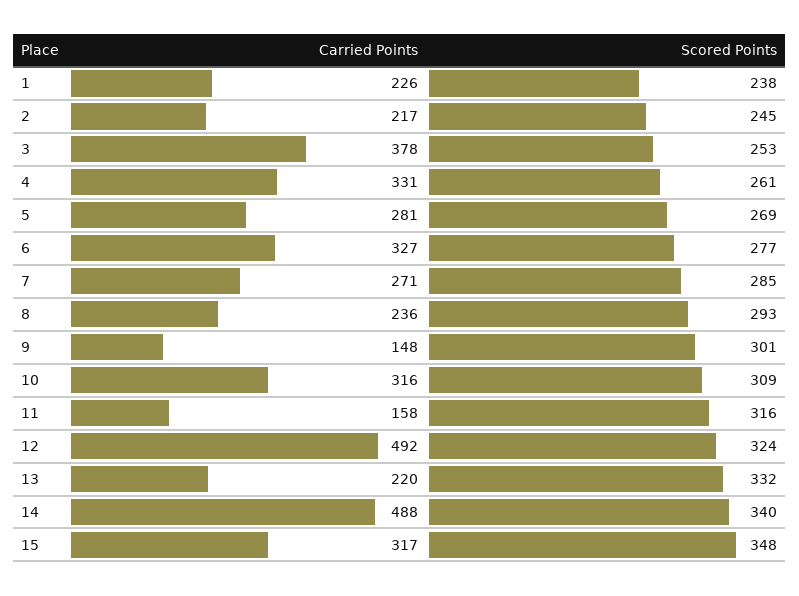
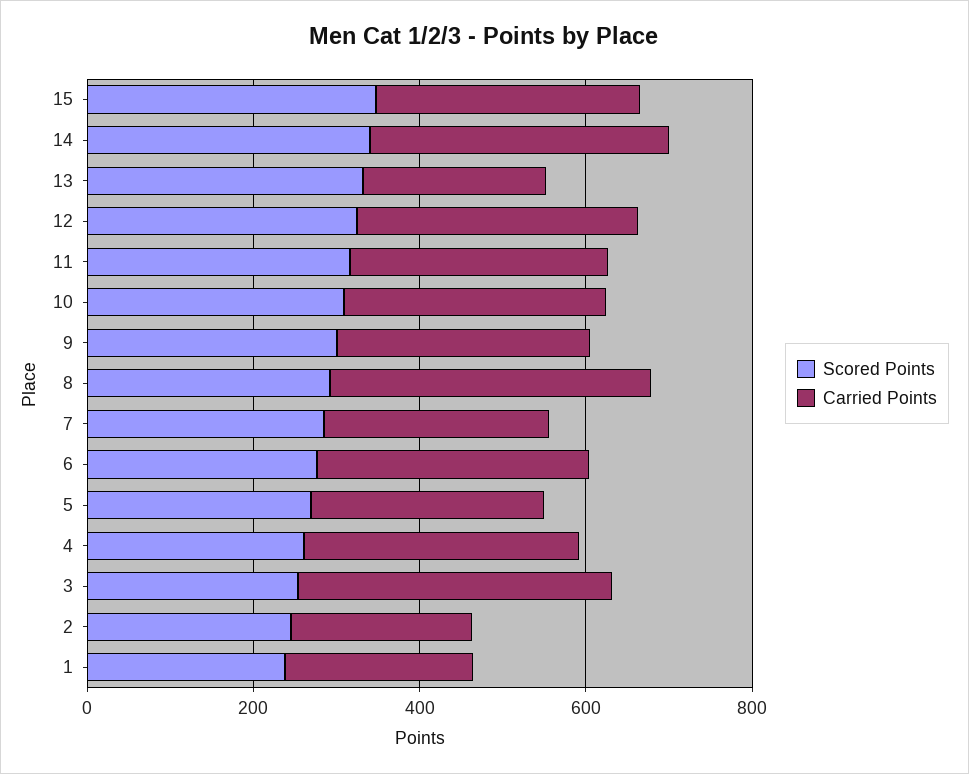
Carried Points, 8: 236 -> 400
Carried Points, 9: 148 -> 300
Carried Points, 11: 158 -> 300
Carried Points, 12: 492 -> 350
Carried Points, 14: 488 -> 350

